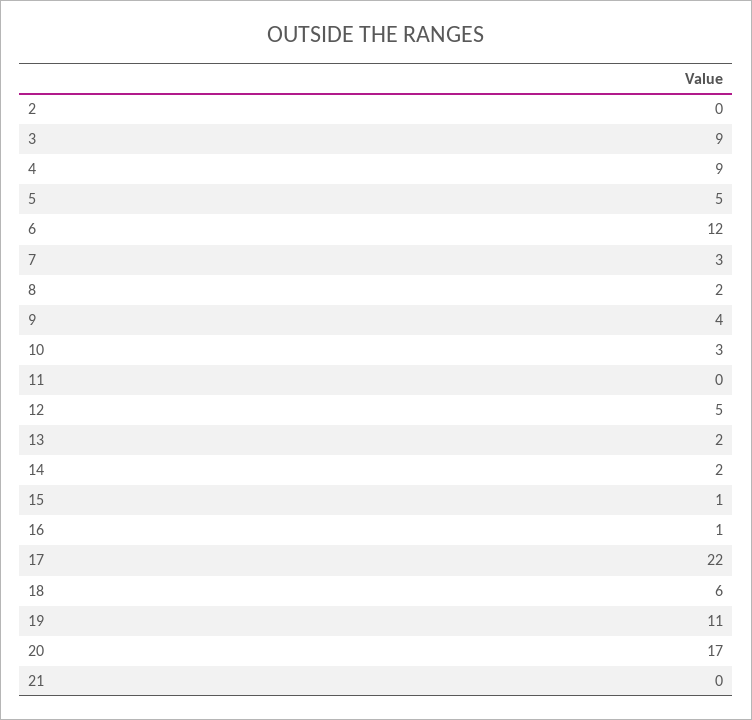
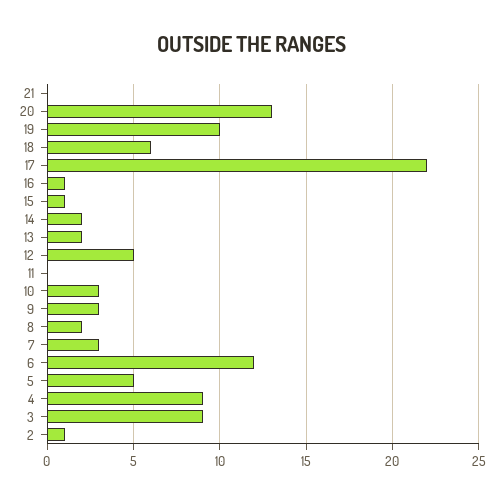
2: 0 -> 1
9: 4 -> 3
19: 11 -> 10
20: 17 -> 13

